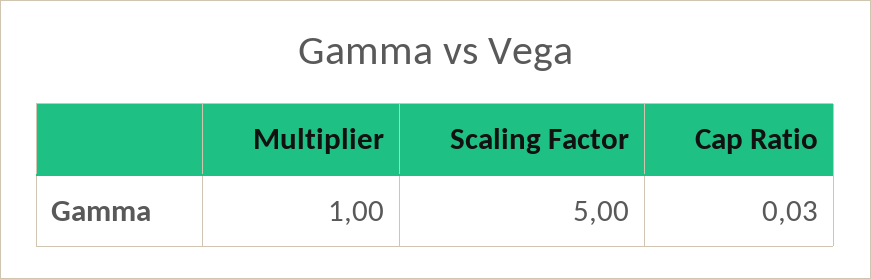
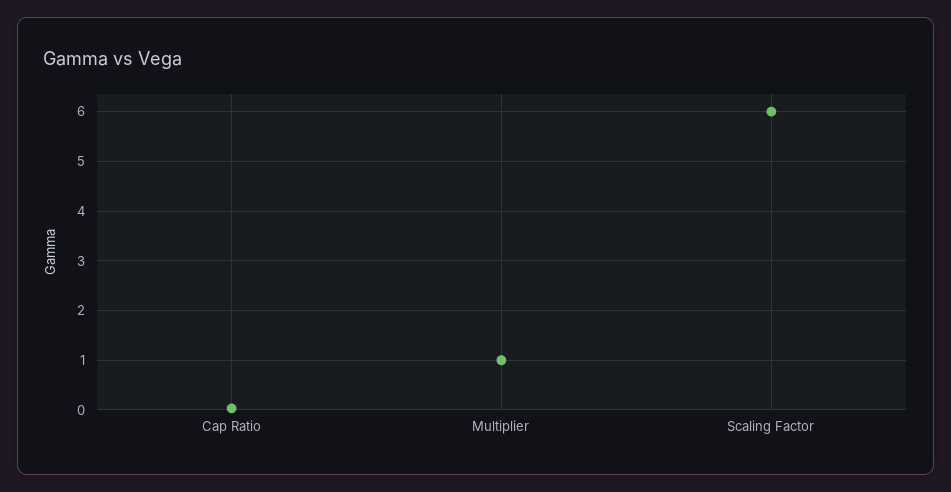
Scaling Factor: 5 -> 6

